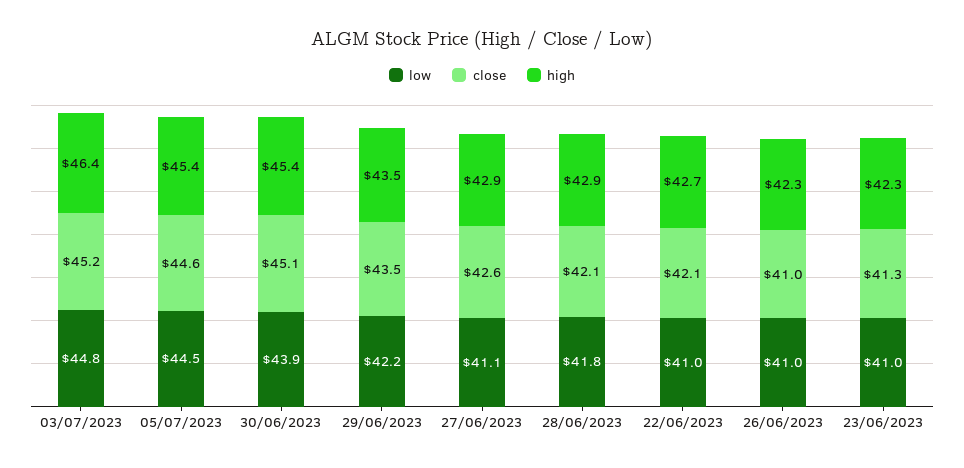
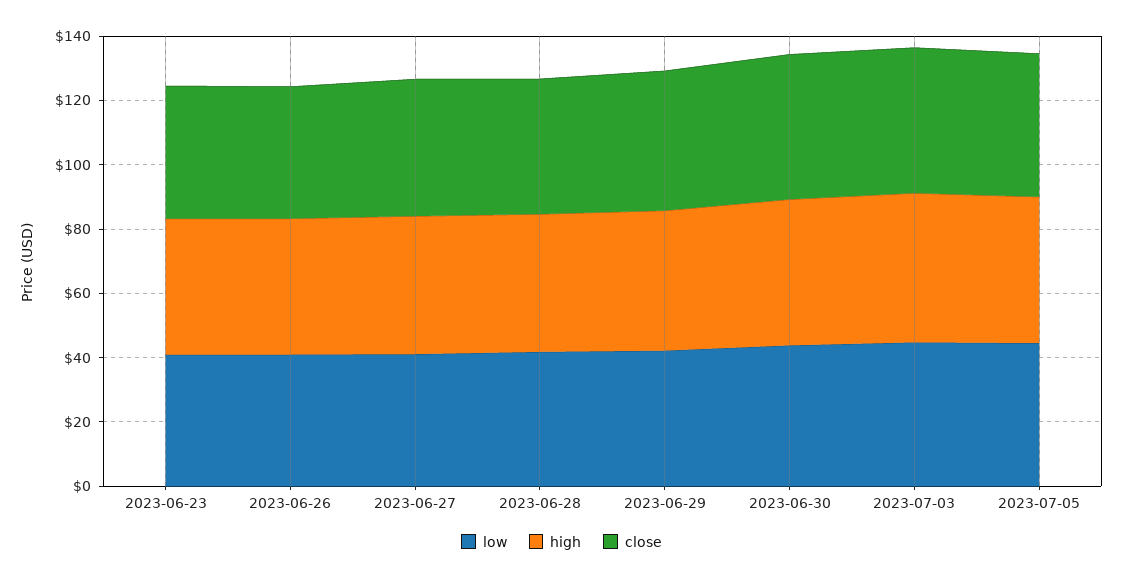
low, 22/06/2023: 41 -> none
close, 22/06/2023: 42.1 -> none
high, 22/06/2023: 42.7 -> none

